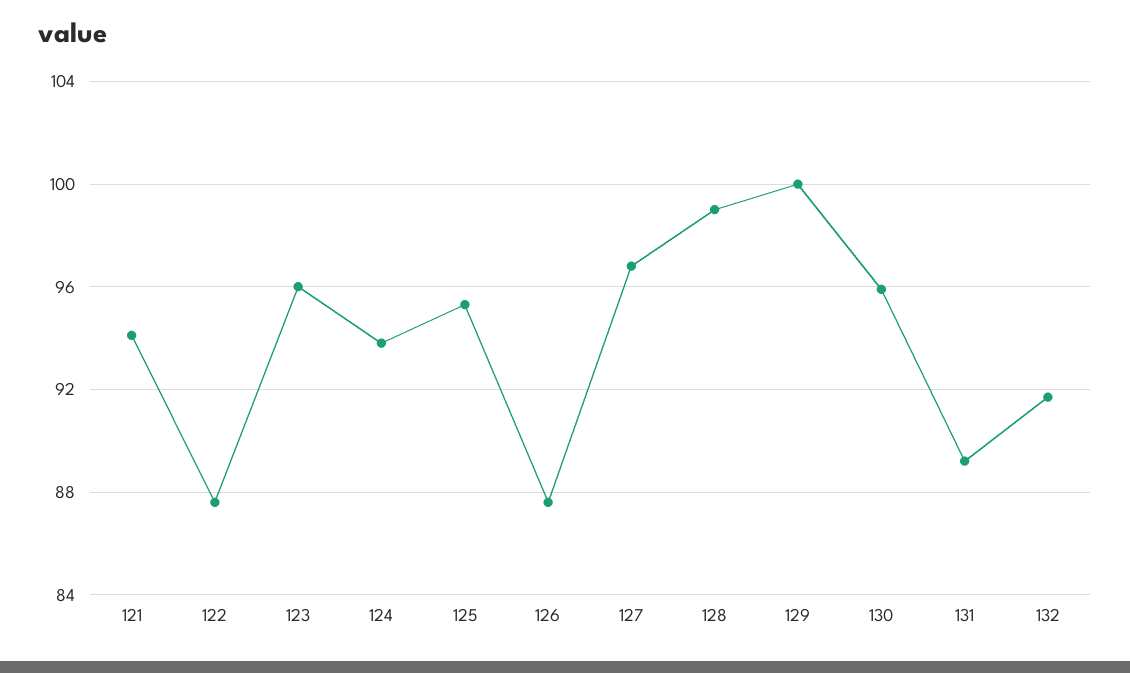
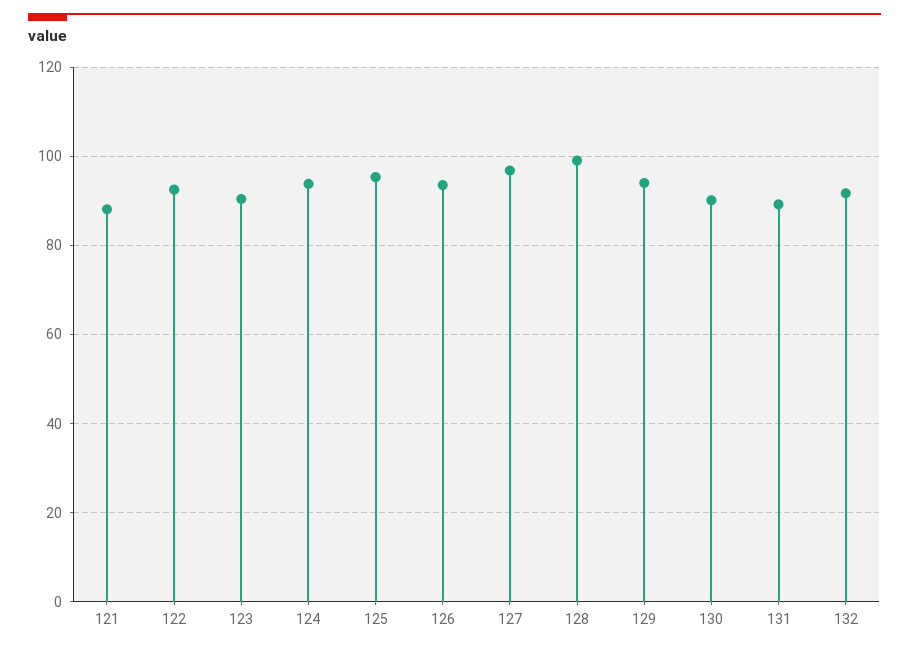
121: 94 -> 88
122: 87.5 -> 92
123: 96 -> 90
126: 87.5 -> 94
129: 100 -> 94
130: 96 -> 90

